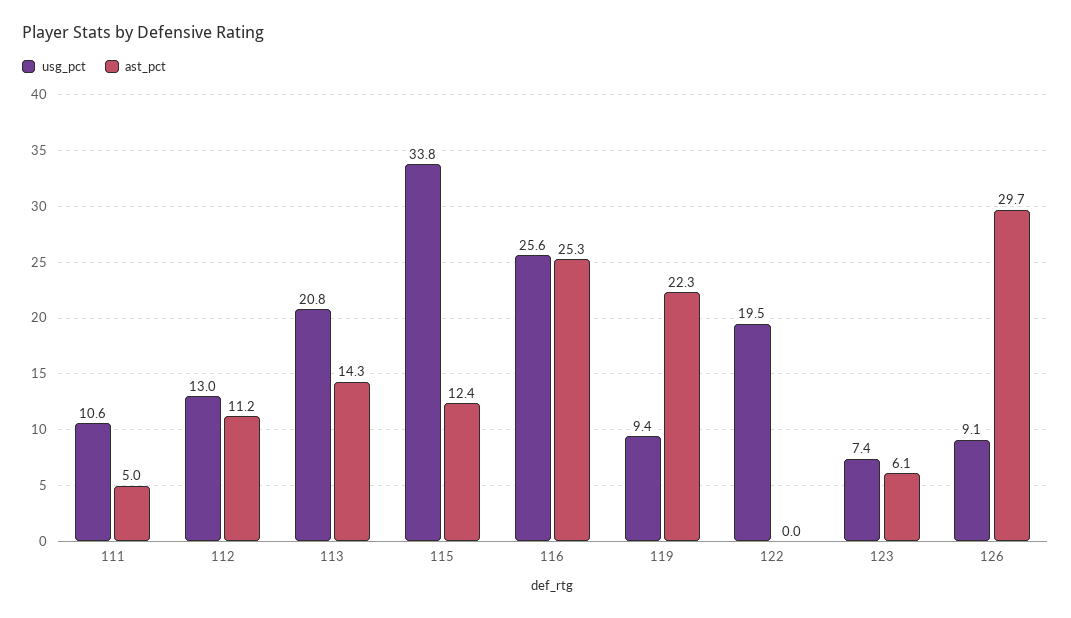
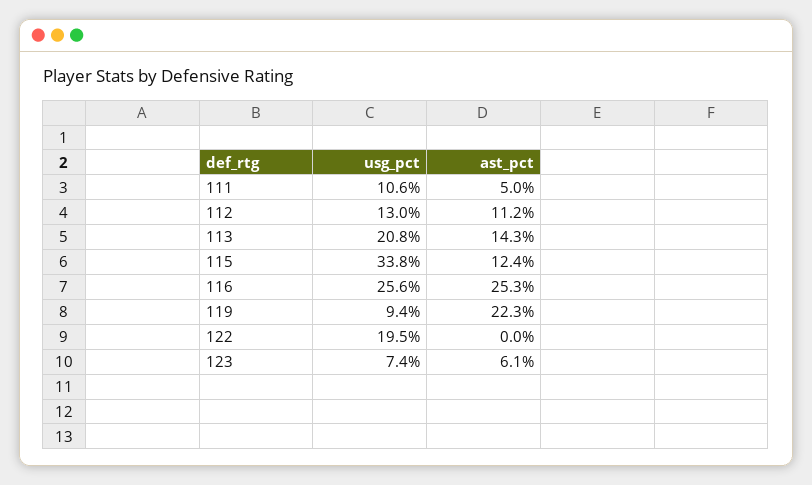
usg_pct, 126: 9.1 -> none
ast_pct, 126: 29.7 -> none

